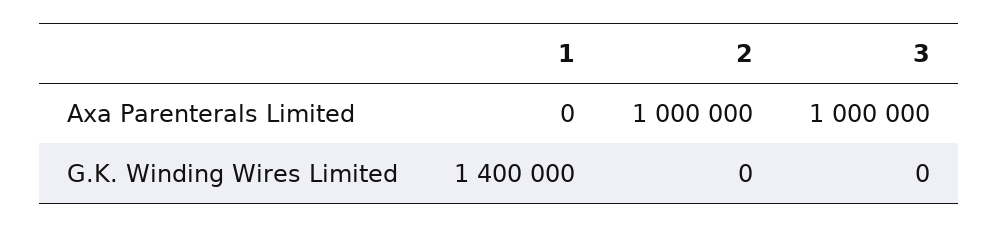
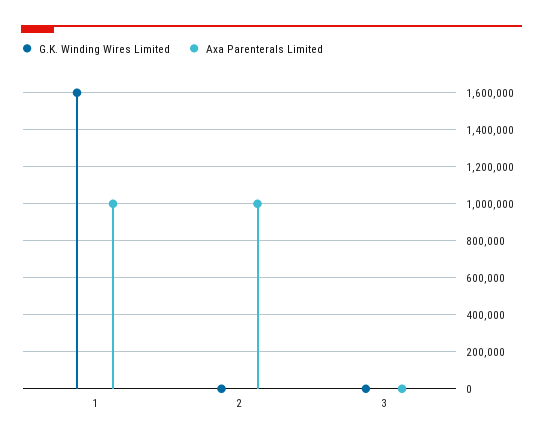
Axa Parenterals Limited, 1: 0 -> 1000000
Axa Parenterals Limited, 3: 1000000 -> 0
G.K. Winding Wires Limited, 1: 1400000 -> 1600000

